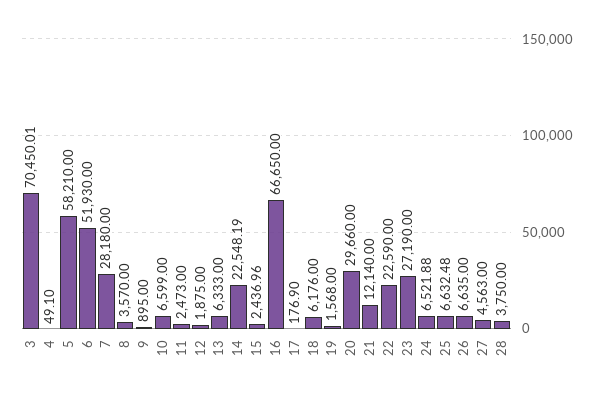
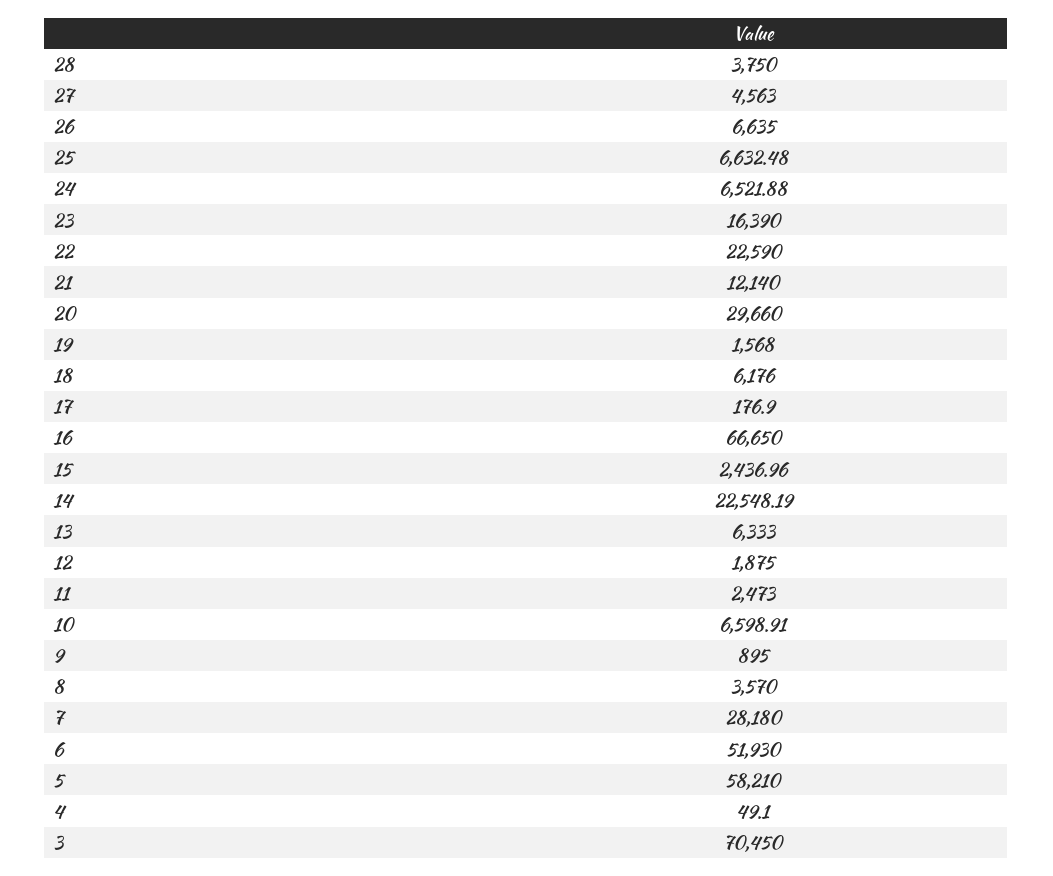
3: 70450.01 -> 70450
10: 6599 -> 6598.91
23: 27190 -> 16390

